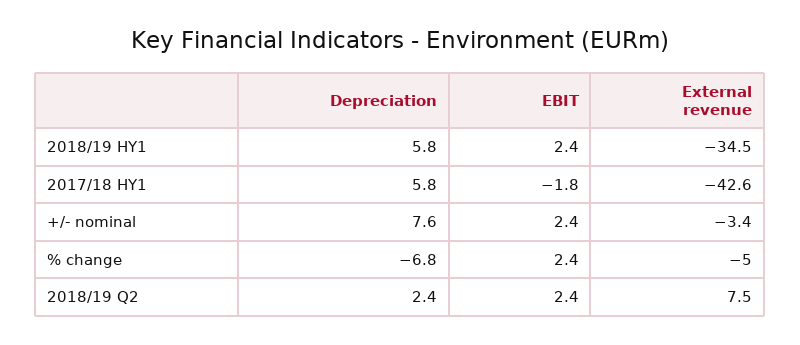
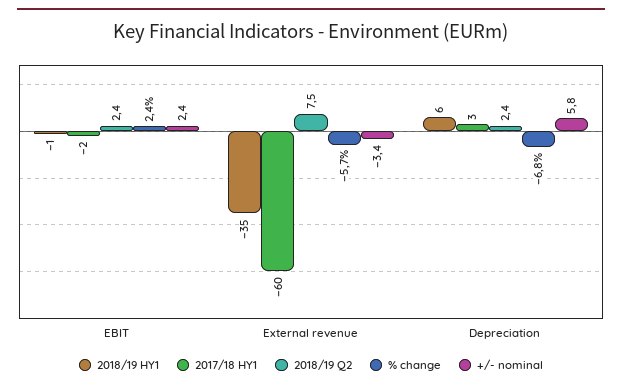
2018/19 HY1, EBIT: 2.4 -> -1
2017/18 HY1, Depreciation: 5.8 -> 3
2017/18 HY1, External revenue: -42.6 -> -60
+/- nominal, Depreciation: 7.6 -> 5.8
% change, External revenue: -5 -> -5.7

